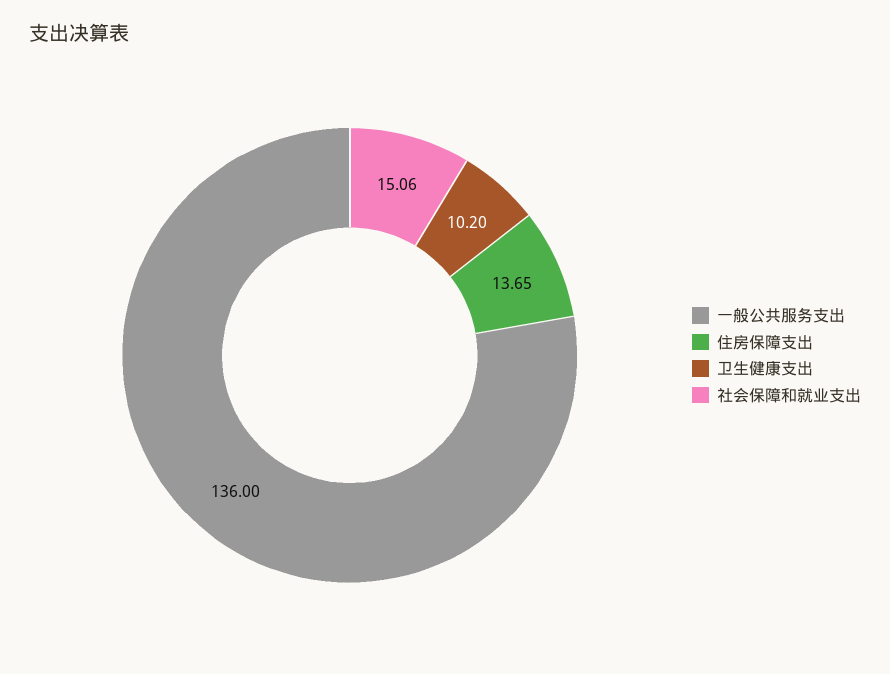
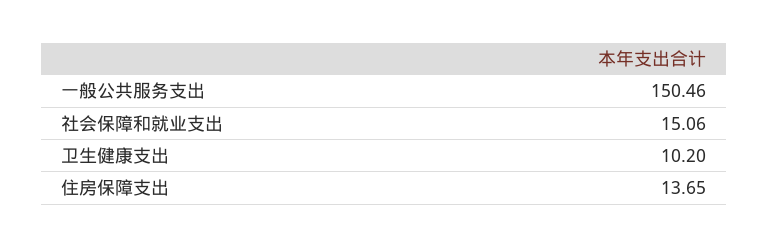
一般公共服务支出: 136 -> 150.46

